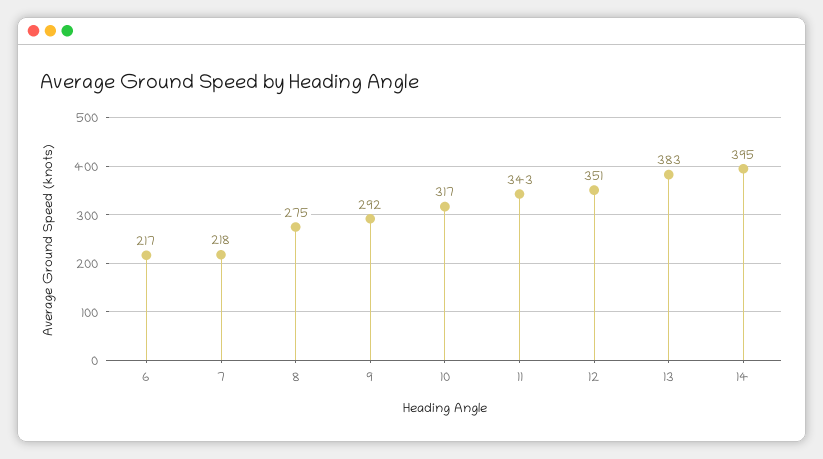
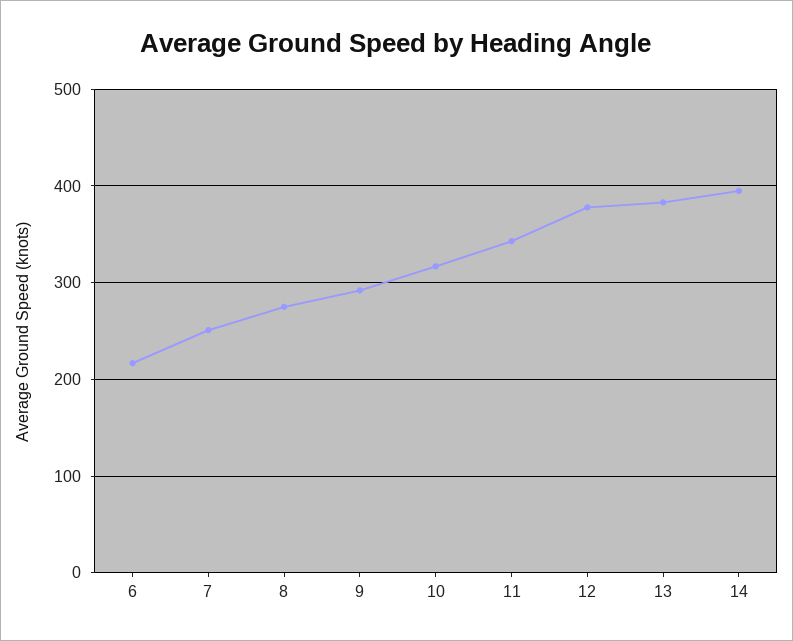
7: 218 -> 250
12: 351 -> 380

